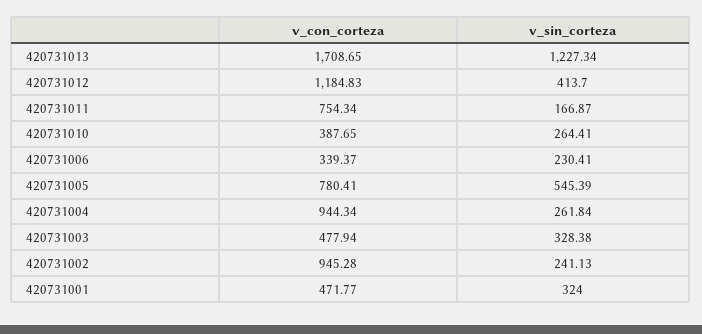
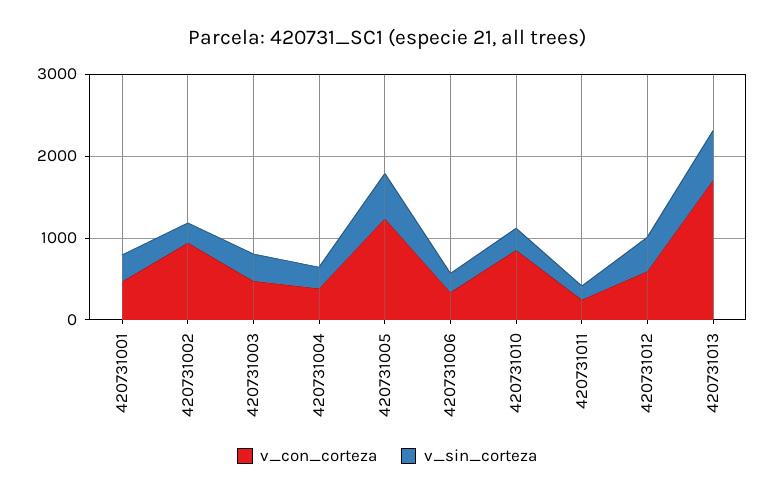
v_sin_corteza, 420731013: 1227.34 -> 600
v_con_corteza, 420731012: 1184.83 -> 600
v_con_corteza, 420731011: 754.34 -> 200
v_con_corteza, 420731010: 387.65 -> 800
v_con_corteza, 420731005: 780.41 -> 1200
v_con_corteza, 420731004: 944.34 -> 400

